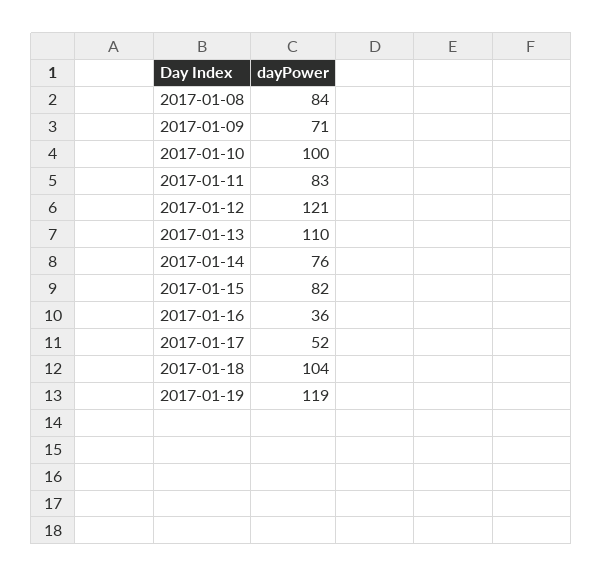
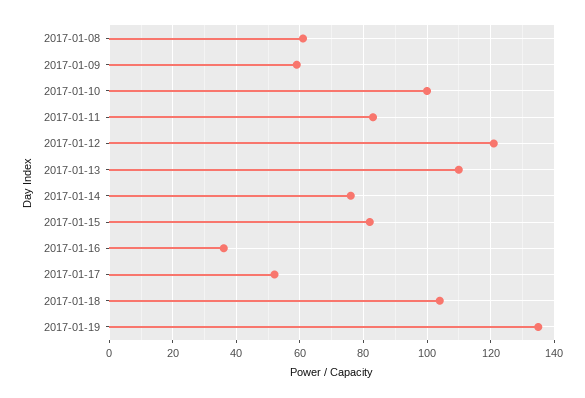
2017-01-08: 84 -> 60
2017-01-09: 71 -> 60
2017-01-19: 119 -> 135

